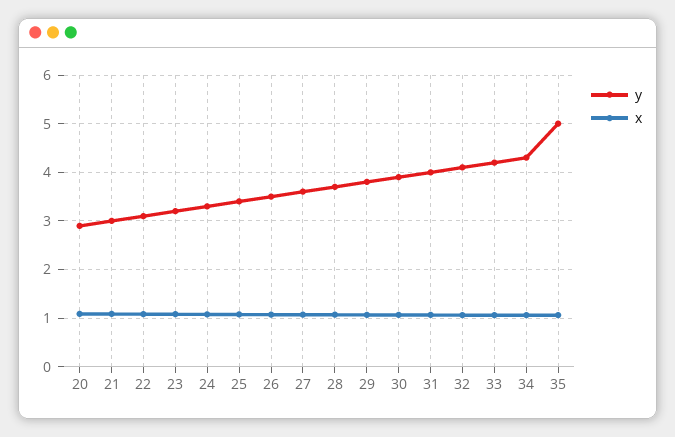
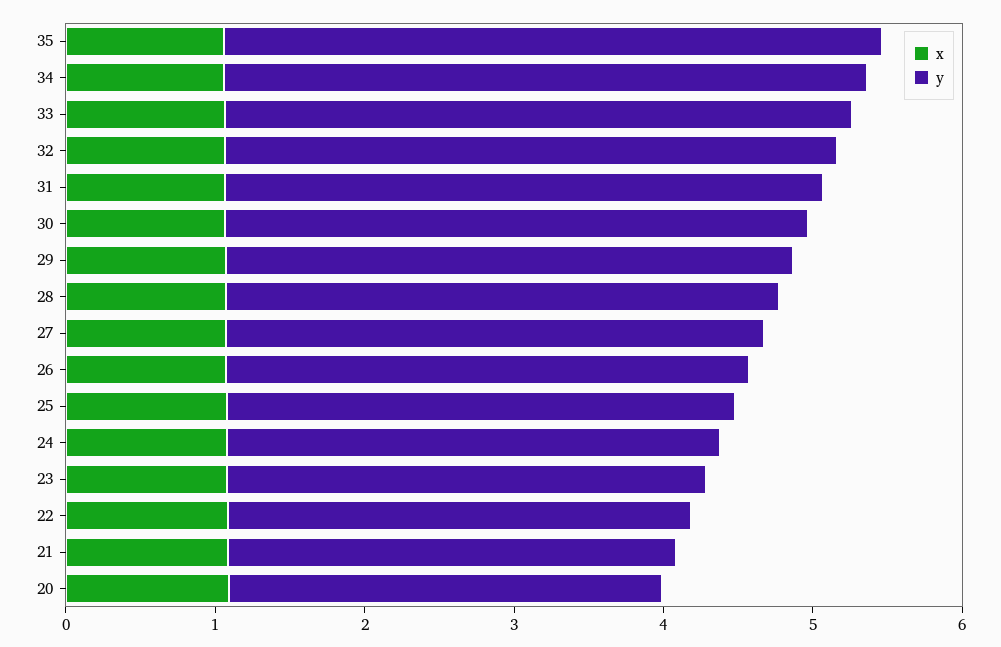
y, 35: 5 -> 4.4

